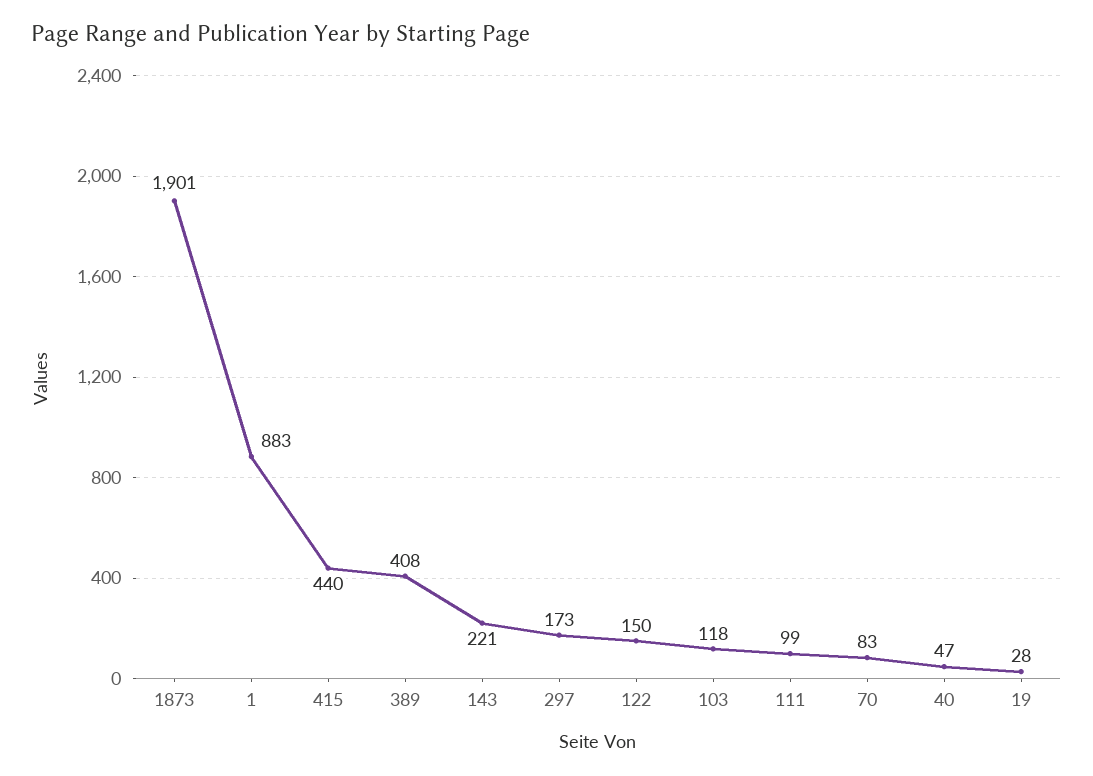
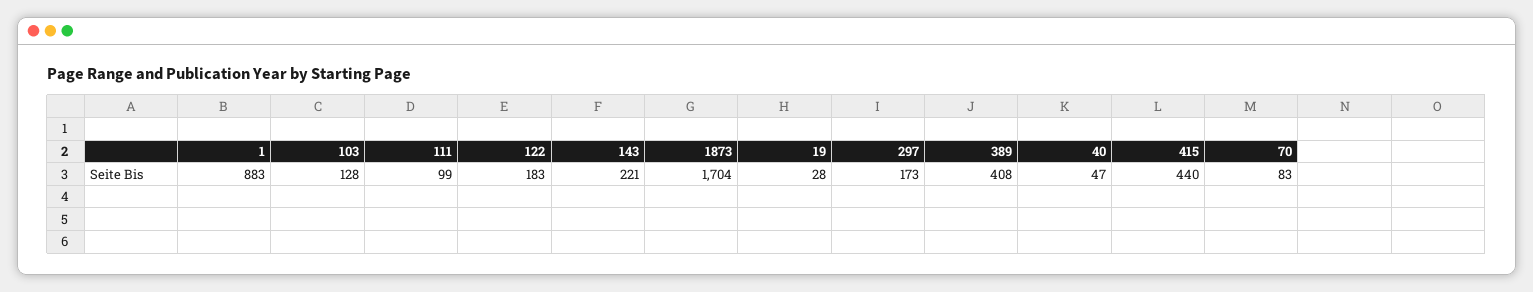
1873: 1901 -> 1704
122: 150 -> 183
103: 118 -> 128

